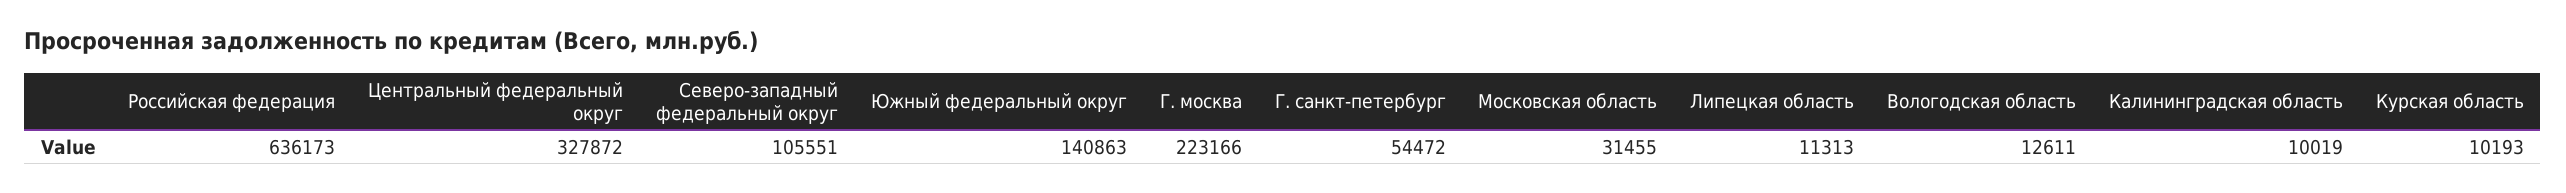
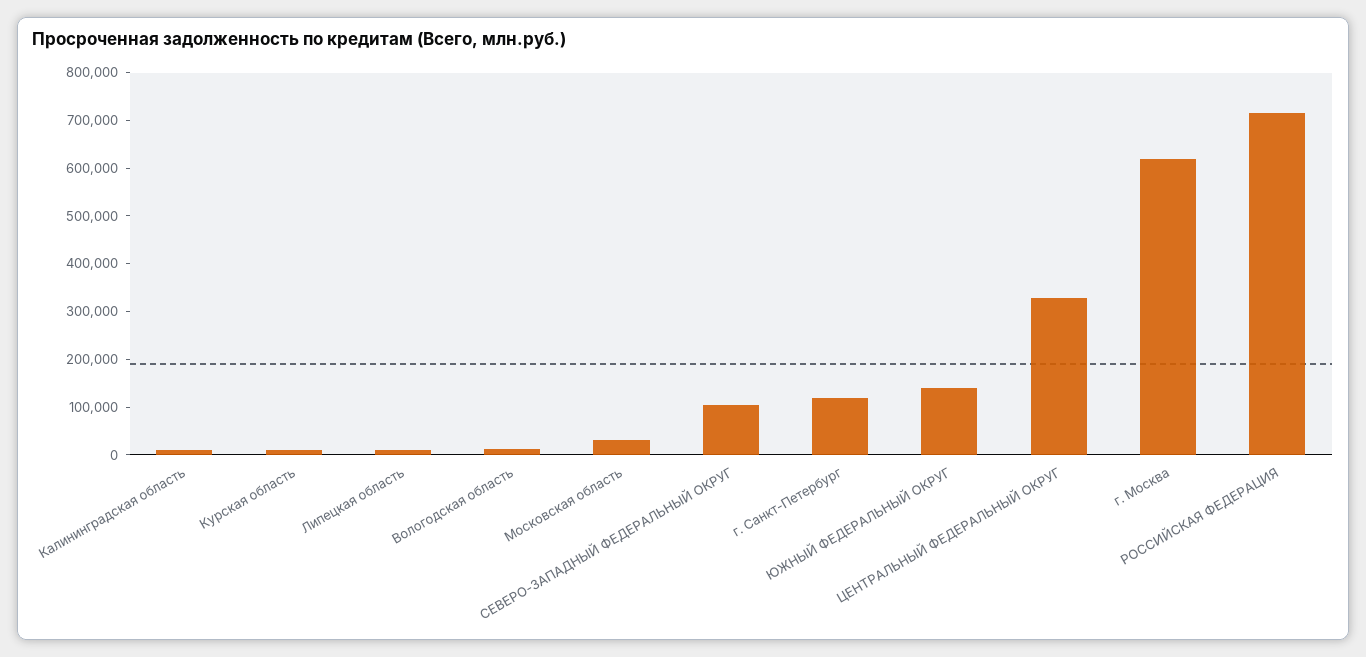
Российская федерация: 636173 -> 720000
Г. москва: 223166 -> 620000
Г. санкт-петербург: 54472 -> 120000

